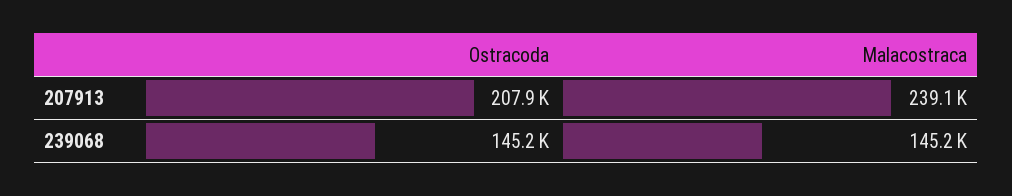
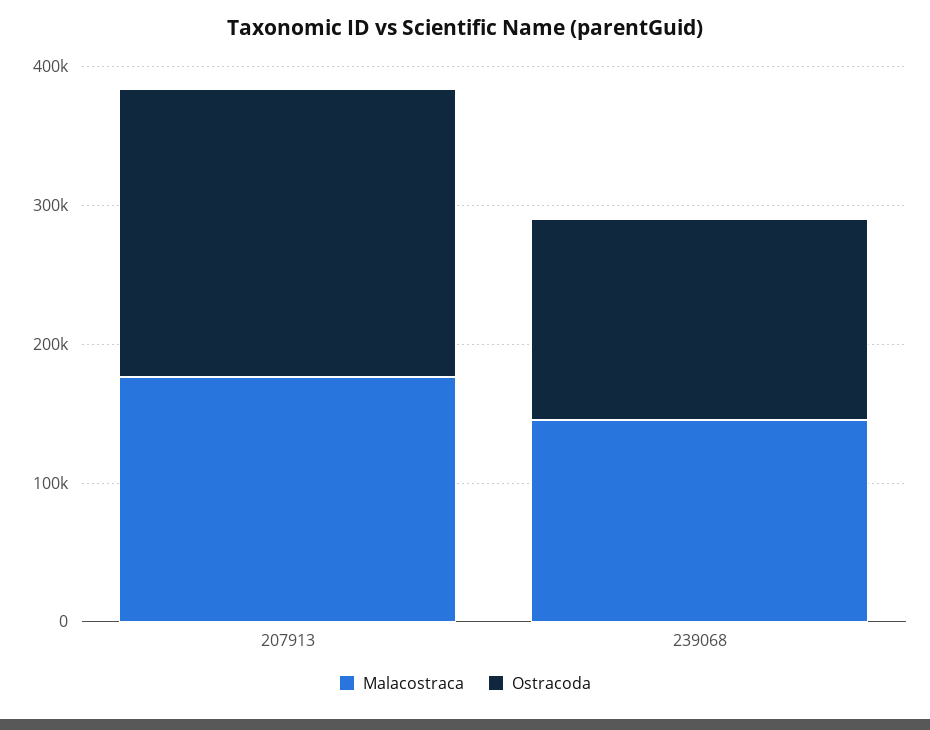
Malacostraca, 207913: 239100 -> 180000

